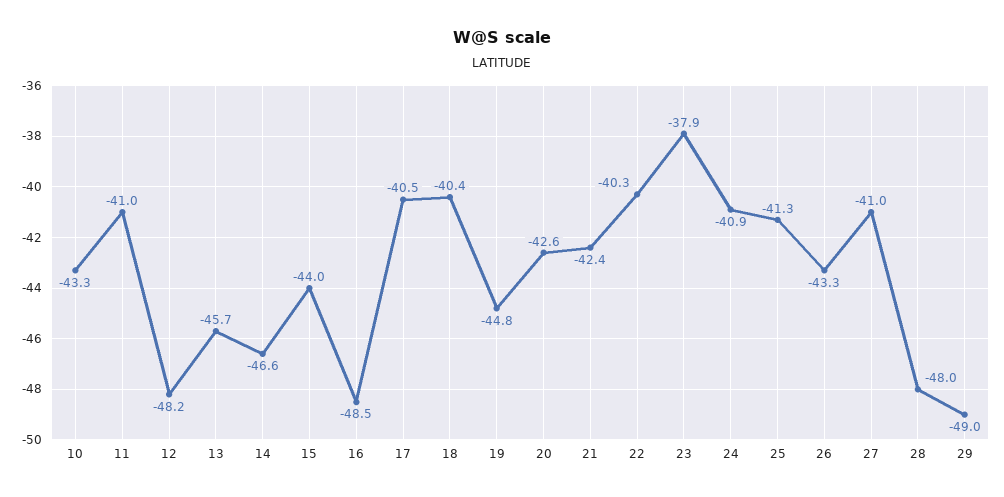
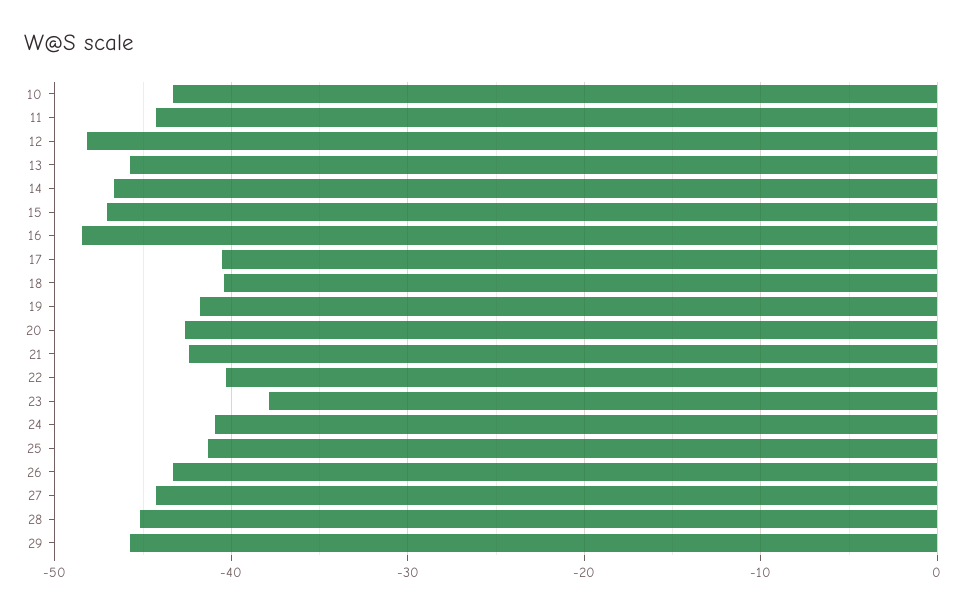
11: -41 -> -44
15: -44 -> -47
19: -44.8 -> -42
27: -41 -> -44
28: -48 -> -45
29: -49 -> -46

